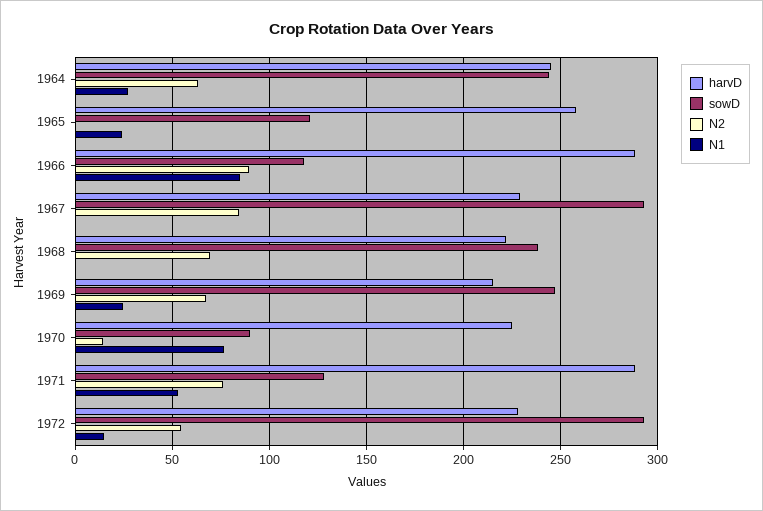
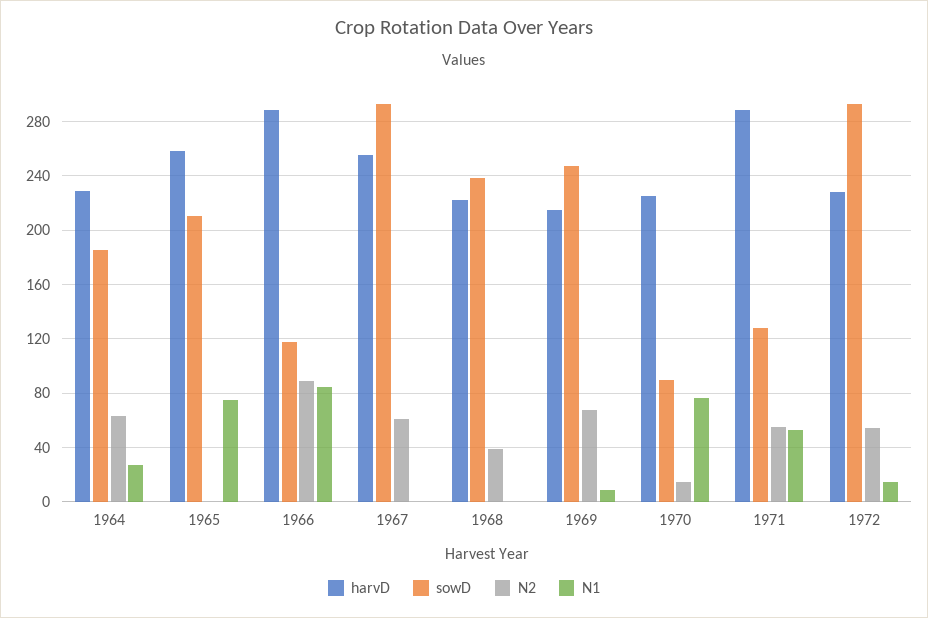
harvD, 1964: 245 -> 230
sowD, 1964: 245 -> 185
sowD, 1965: 120 -> 210
N1, 1965: 25 -> 75
harvD, 1967: 230 -> 255
N2, 1967: 85 -> 60
N2, 1968: 70 -> 40
N1, 1969: 25 -> 10
N2, 1971: 75 -> 55

